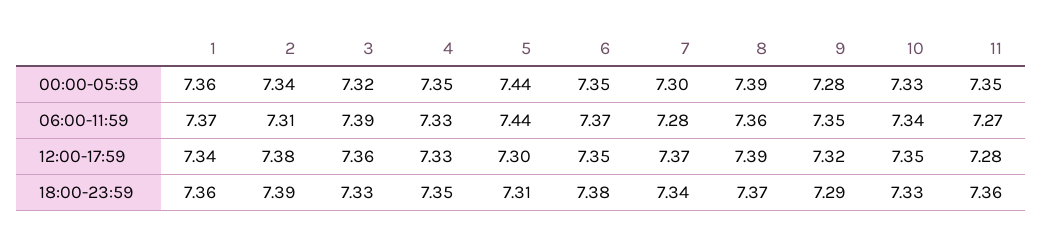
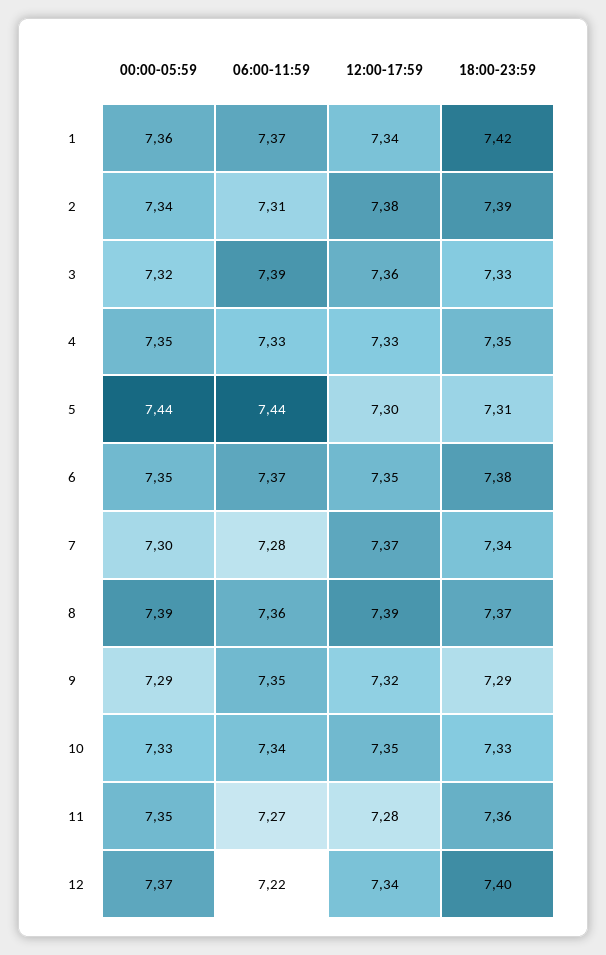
9, 00:00-05:59: 7.28 -> 7.29
1, 18:00-23:59: 7.36 -> 7.42
12, 00:00-05:59: none -> 7.37
12, 06:00-11:59: none -> 7.22
12, 12:00-17:59: none -> 7.34
12, 18:00-23:59: none -> 7.4

